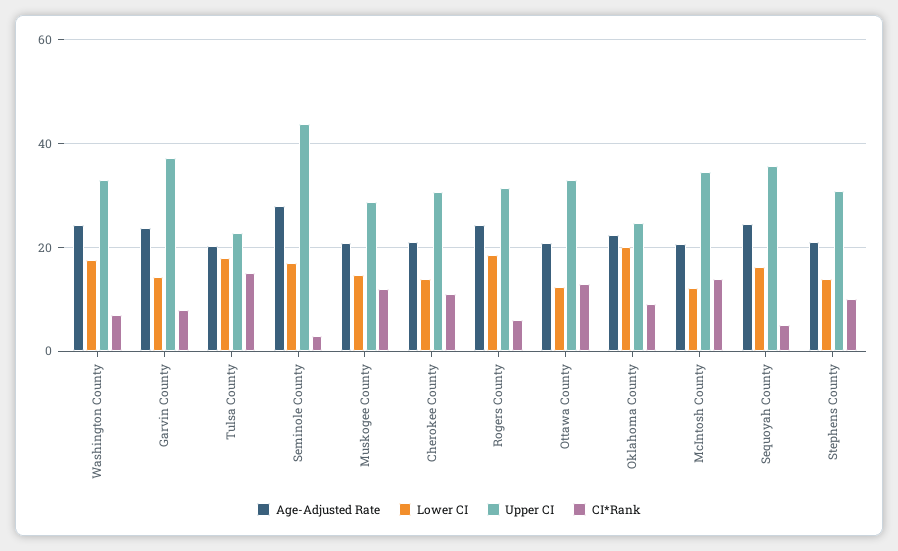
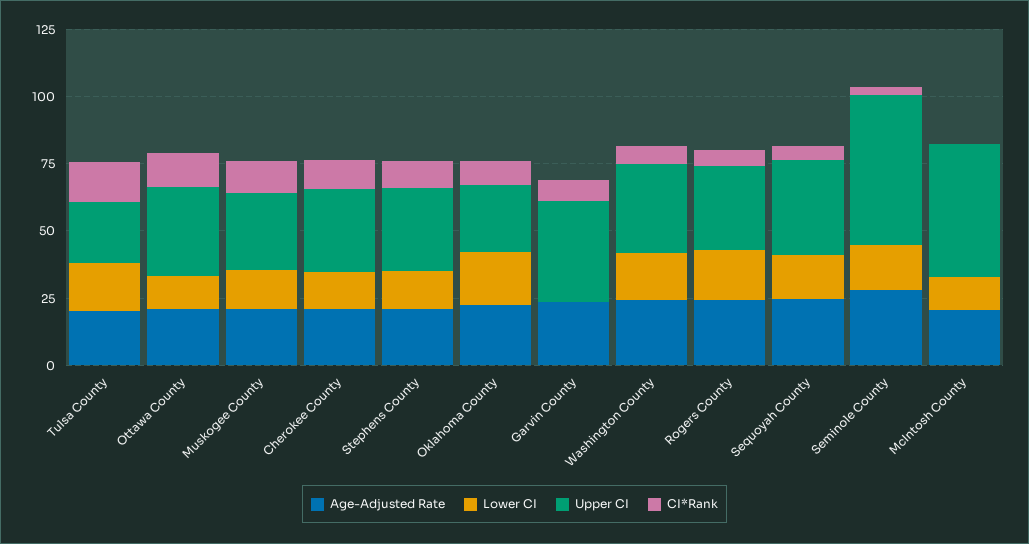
Lower CI, Garvin County: 14 -> 0
Upper CI, Seminole County: 44 -> 55
Upper CI, McIntosh County: 34 -> 50
CI*Rank, McIntosh County: 14 -> 0

